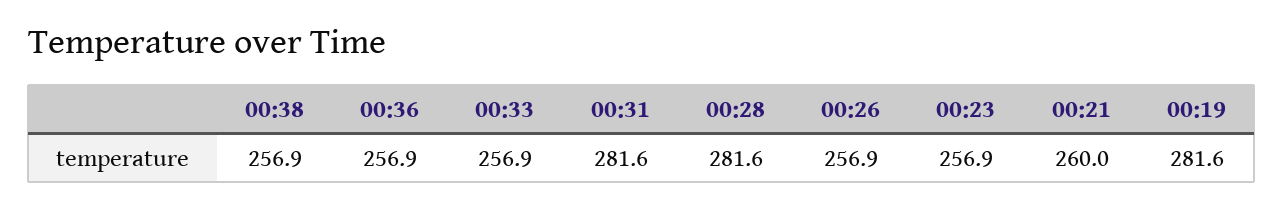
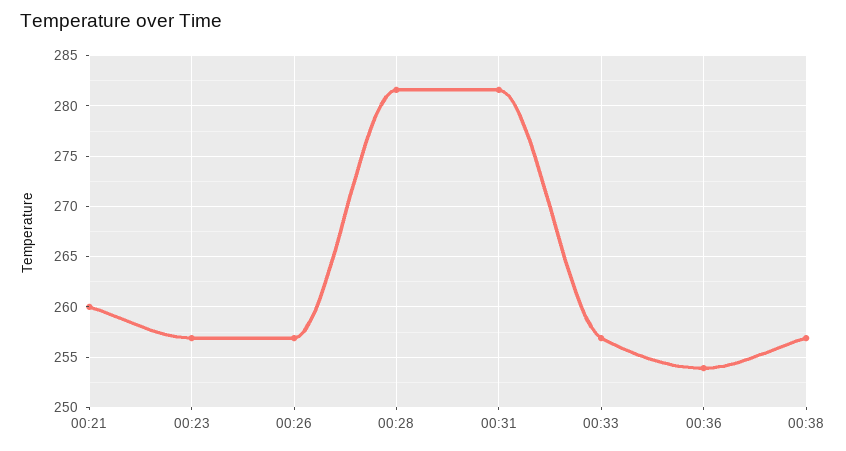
00:36: 256.9 -> 254
00:19: 281.6 -> none

